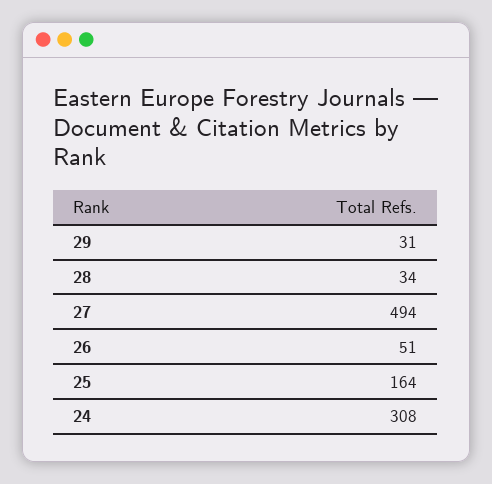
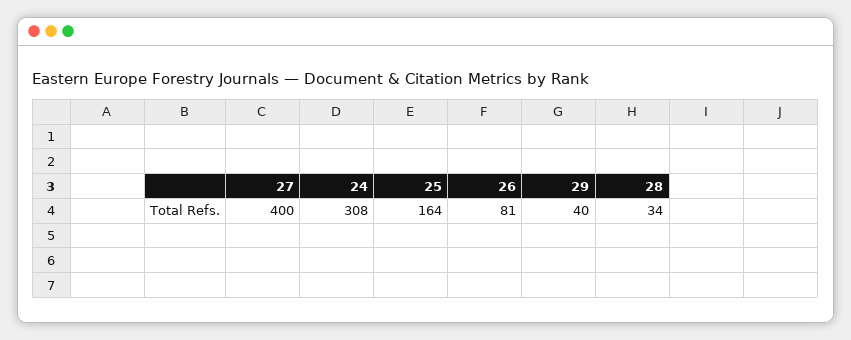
29: 31 -> 40
27: 494 -> 400
26: 51 -> 81

